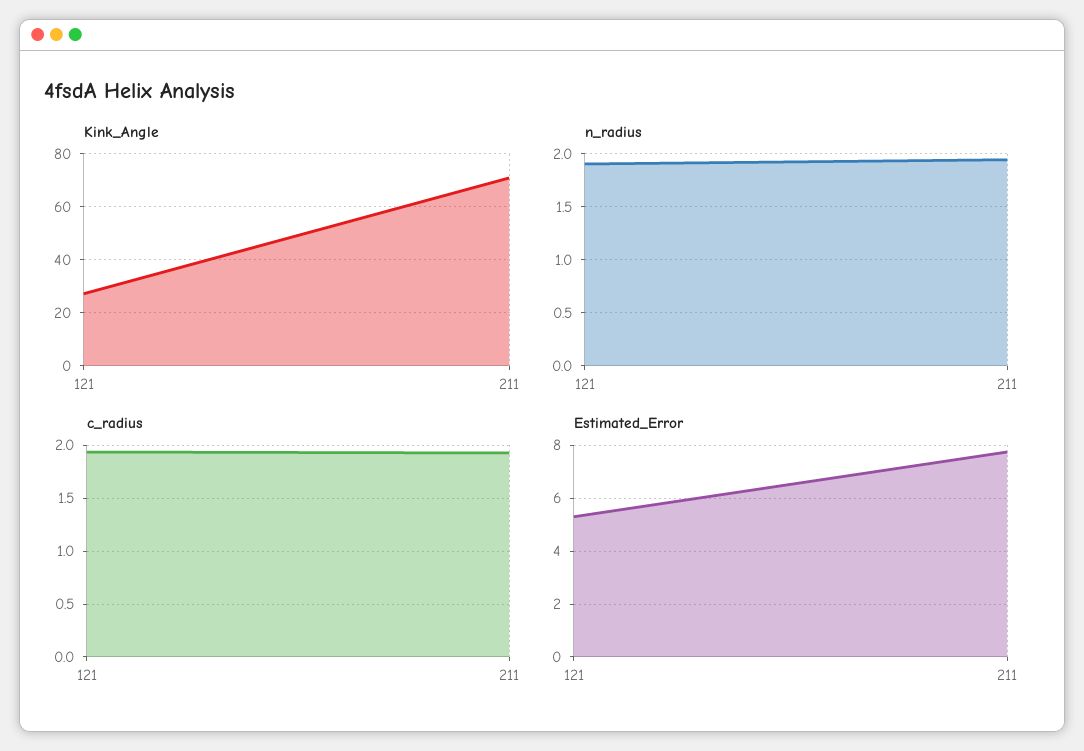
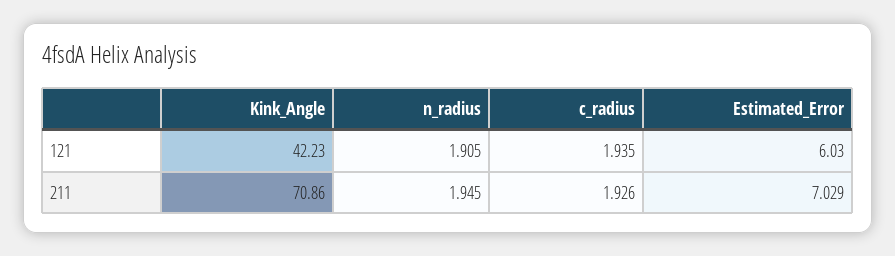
Kink_Angle, 121: 27.5 -> 42.23
Estimated_Error, 121: 5.25 -> 6.03
Estimated_Error, 211: 7.75 -> 7.029

